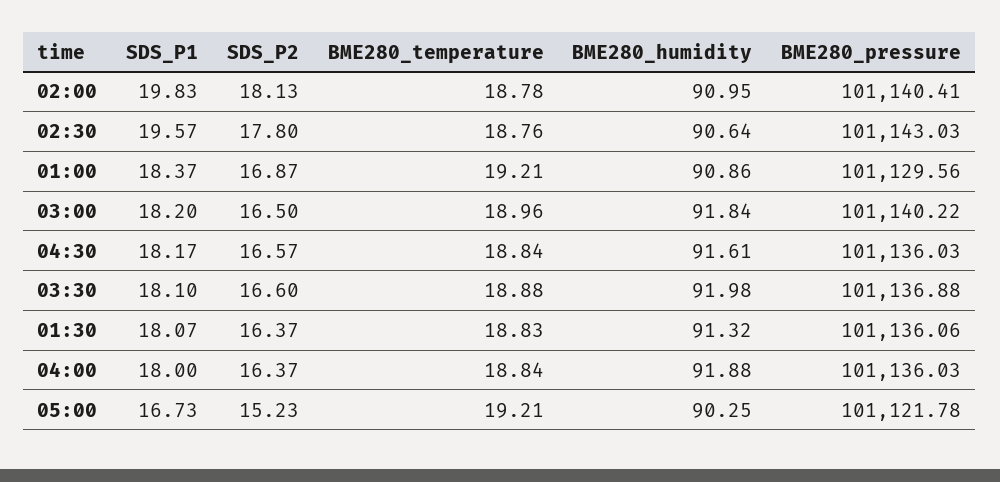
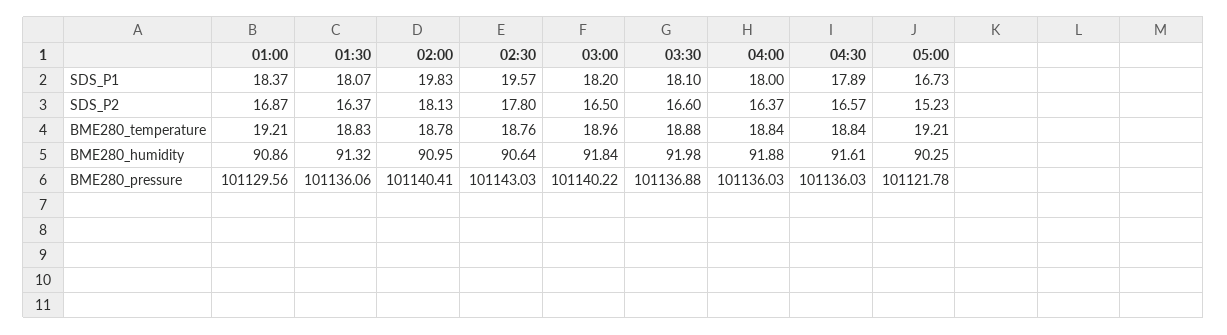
SDS_P1, 04:30: 18.17 -> 17.89

